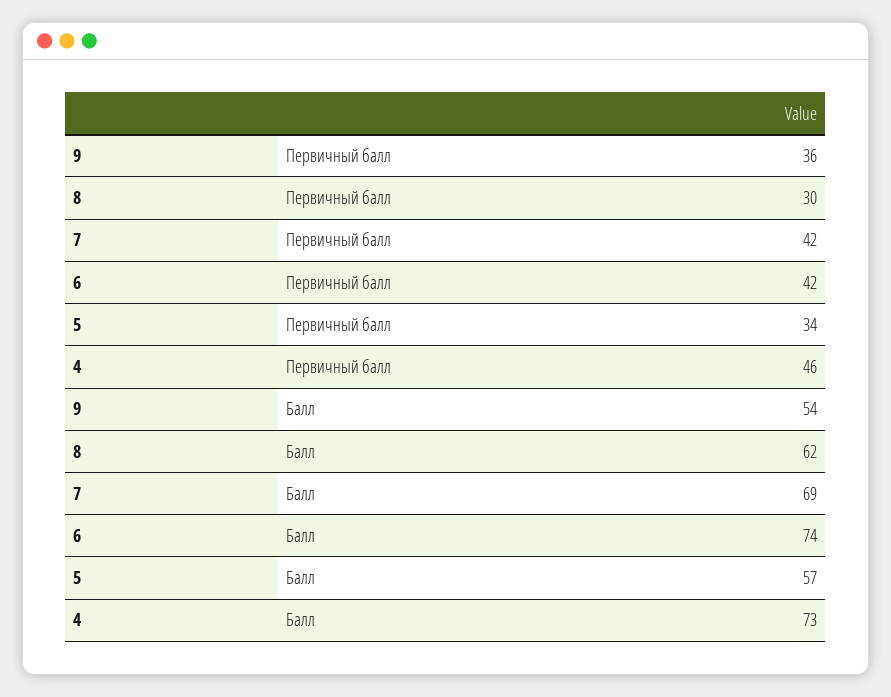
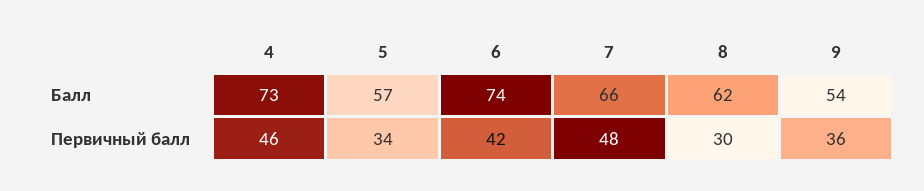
7, Первичный балл: 42 -> 48
7, Балл: 69 -> 66

